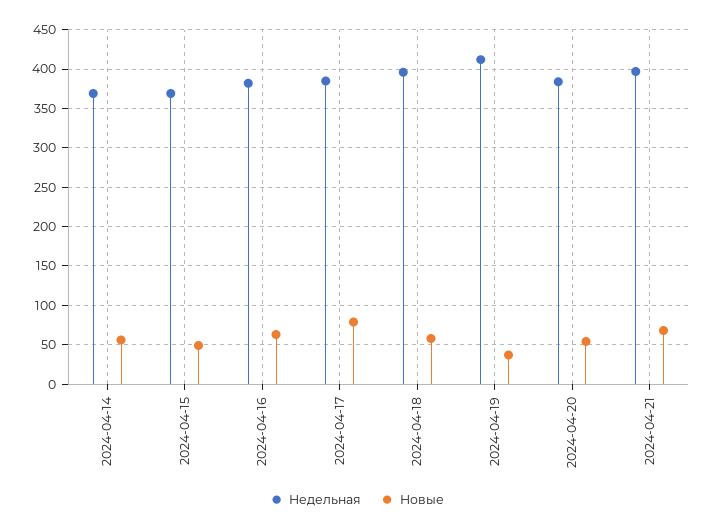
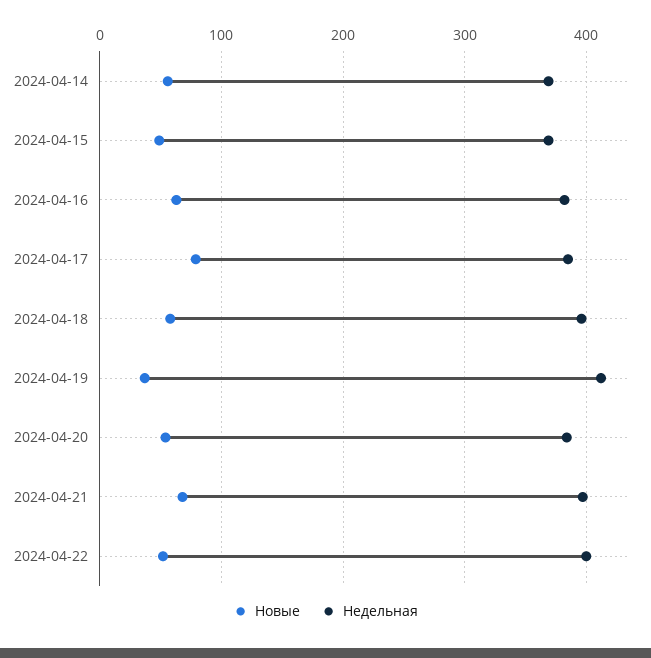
Новые, 2024-04-22: none -> 50
Недельная, 2024-04-22: none -> 400

